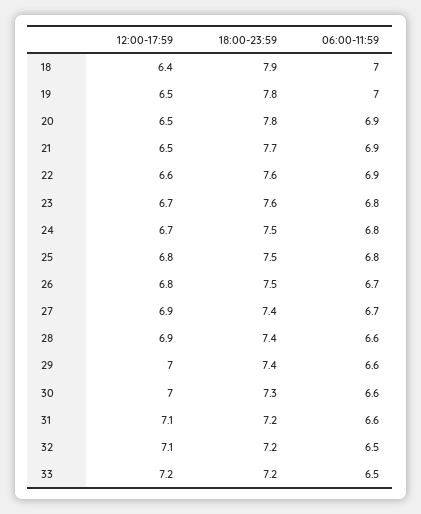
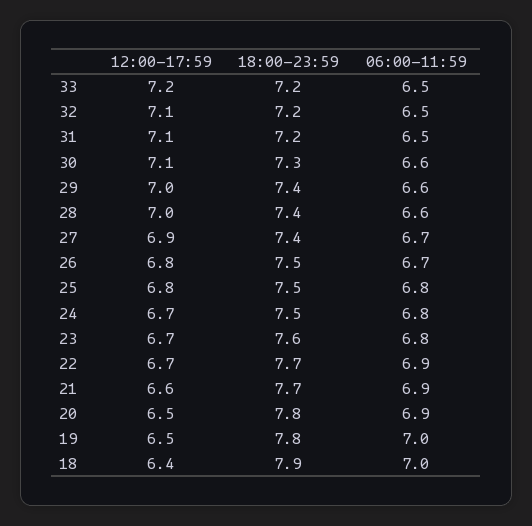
12:00-17:59, 21: 6.5 -> 6.6
12:00-17:59, 22: 6.6 -> 6.7
18:00-23:59, 22: 7.6 -> 7.7
12:00-17:59, 28: 6.9 -> 7
12:00-17:59, 30: 7 -> 7.1
06:00-11:59, 31: 6.6 -> 6.5

